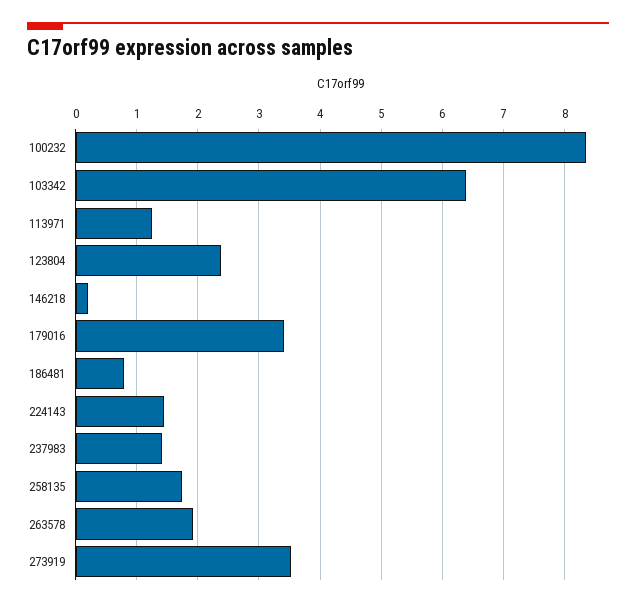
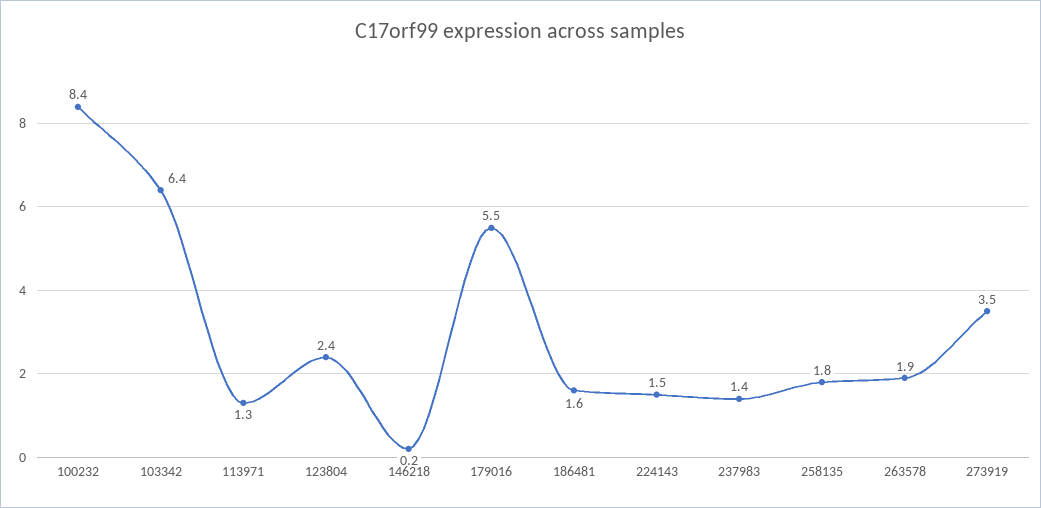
179016: 3.4 -> 5.5
186481: 0.8 -> 1.6

